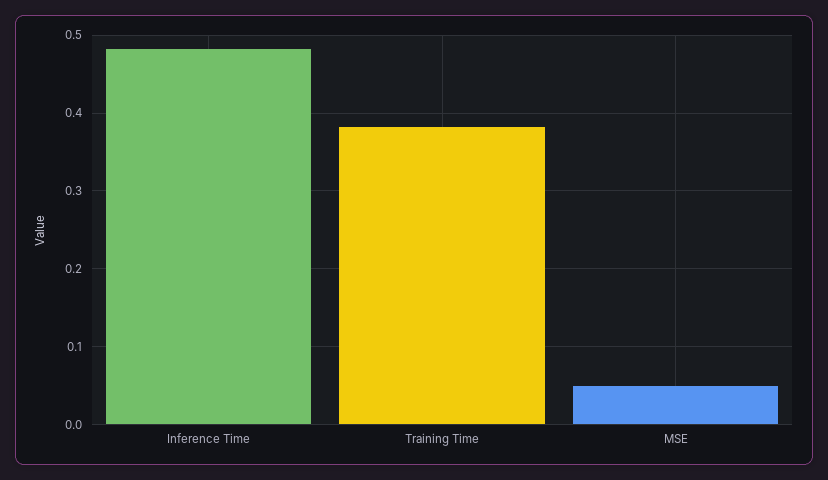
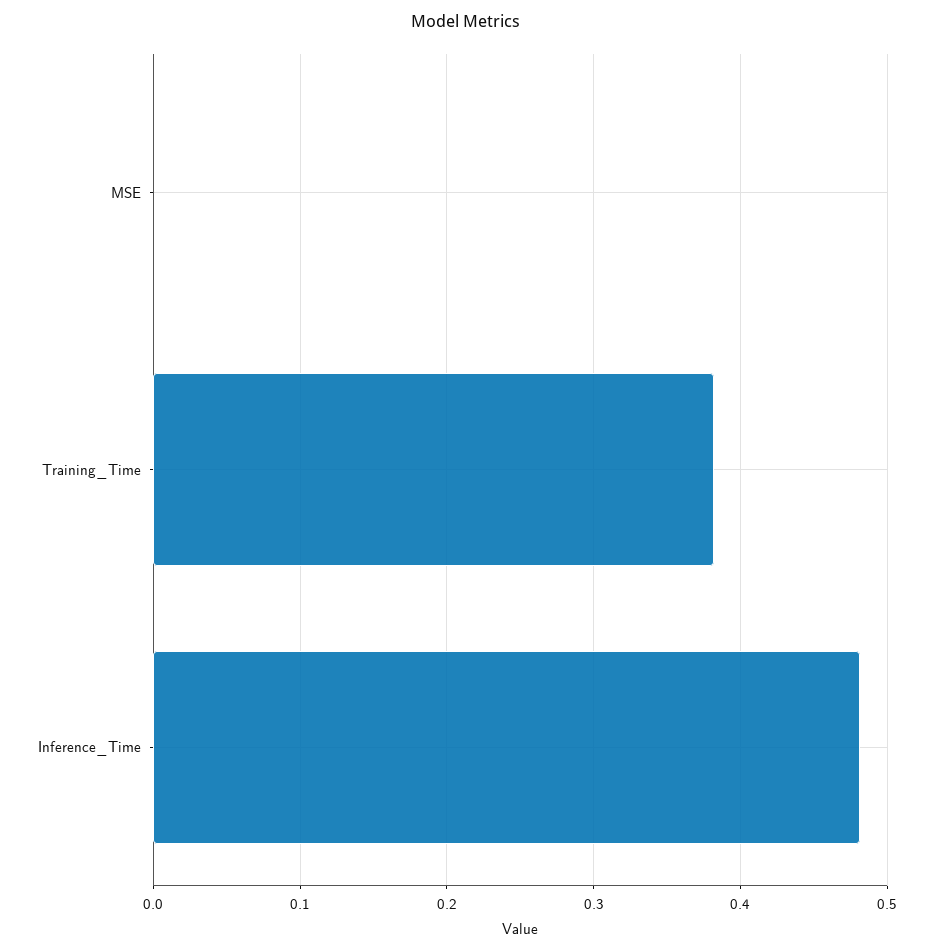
MSE: 0.05 -> 0

